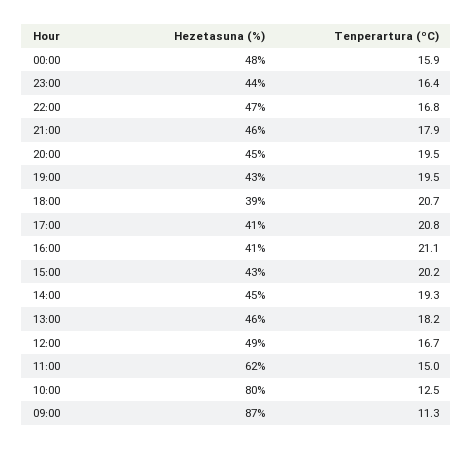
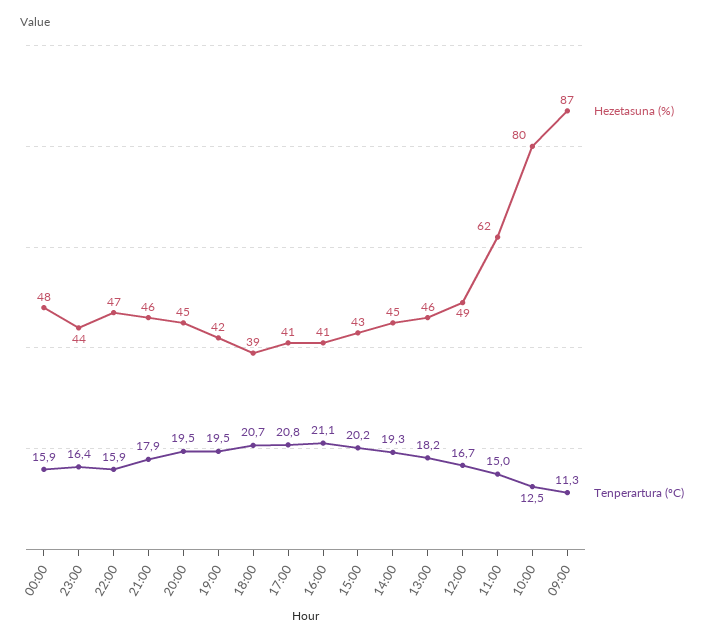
Tenperartura (ºC), 22:00: 16.8 -> 15.9
Hezetasuna (%), 19:00: 43 -> 42

